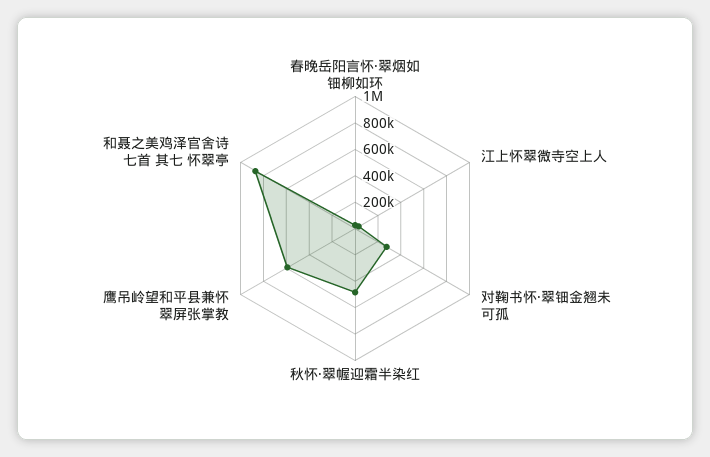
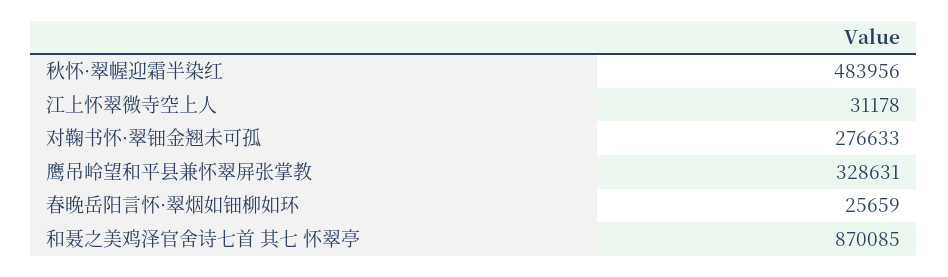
鹰吊岭望和平县兼怀翠屏张掌教: 600000 -> 328631

